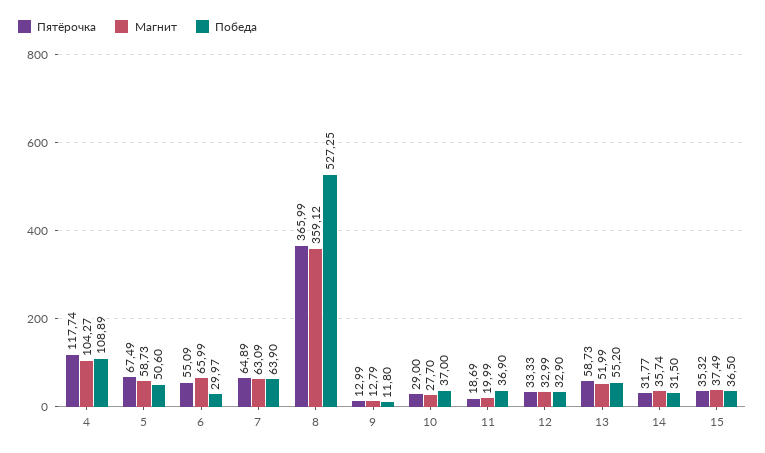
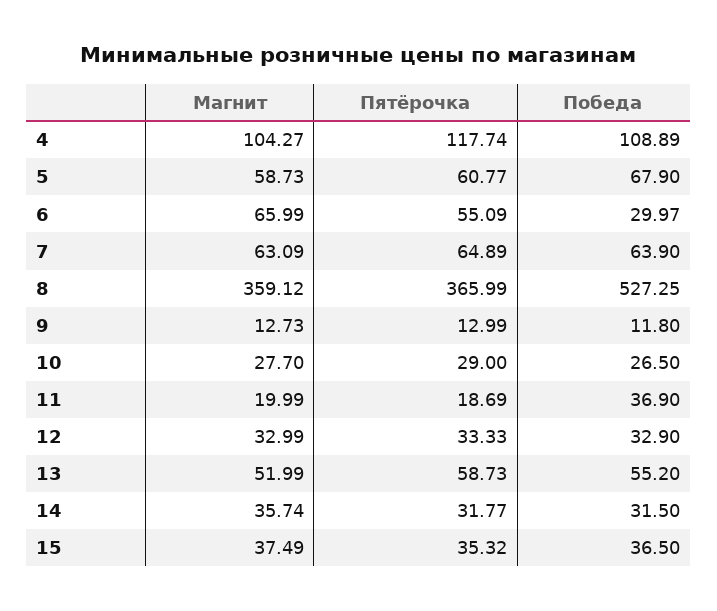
Пятёрочка, 5: 67.49 -> 60.77
Победа, 5: 50.6 -> 67.9
Магнит, 9: 12.79 -> 12.73
Победа, 10: 37 -> 26.5

